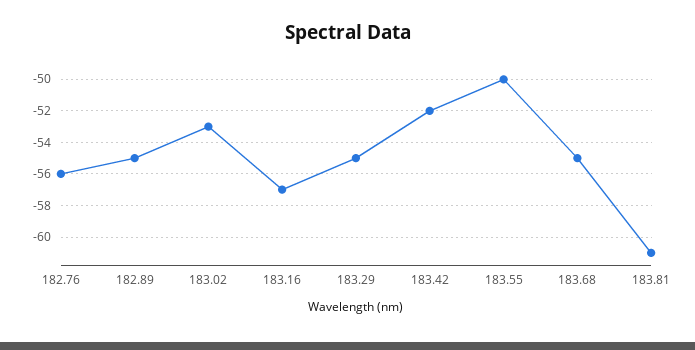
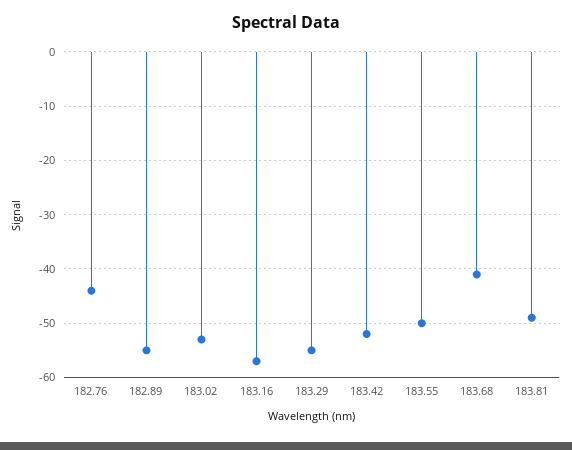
182.76: -56 -> -45
183.68: -55 -> -40
183.81: -61 -> -50

